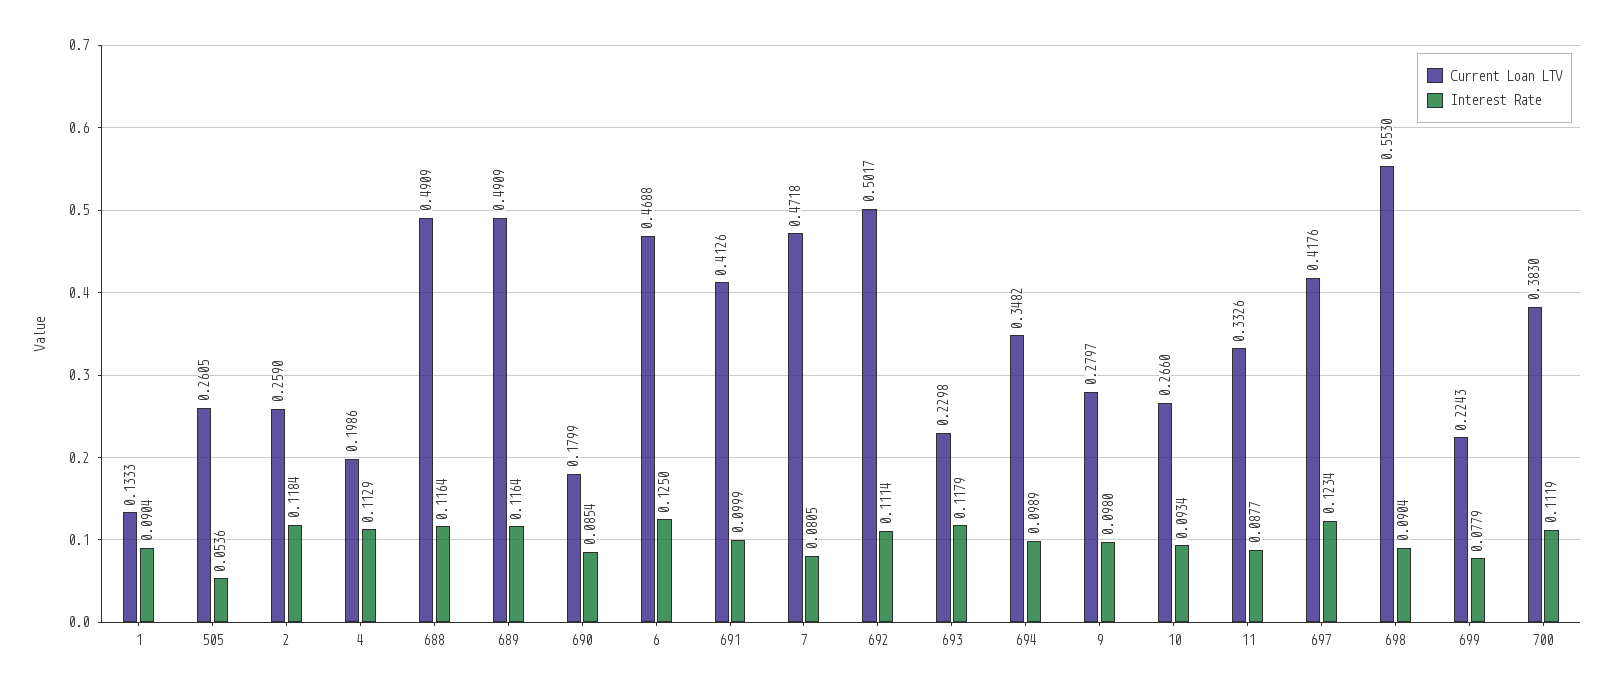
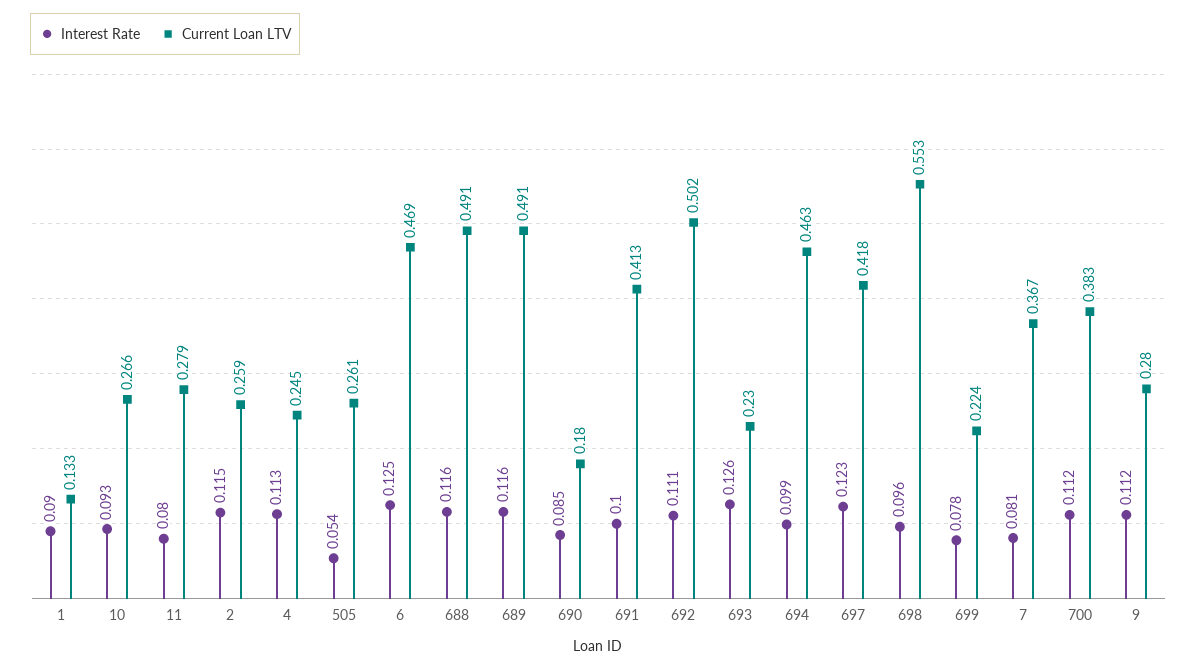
Interest Rate, 2: 0.1184 -> 0.115
Current Loan LTV, 4: 0.1986 -> 0.245
Current Loan LTV, 7: 0.4718 -> 0.367
Interest Rate, 693: 0.1179 -> 0.126
Current Loan LTV, 694: 0.3482 -> 0.463
Interest Rate, 9: 0.098 -> 0.112
Current Loan LTV, 11: 0.3326 -> 0.279
Interest Rate, 11: 0.0877 -> 0.08
Interest Rate, 698: 0.0904 -> 0.096

